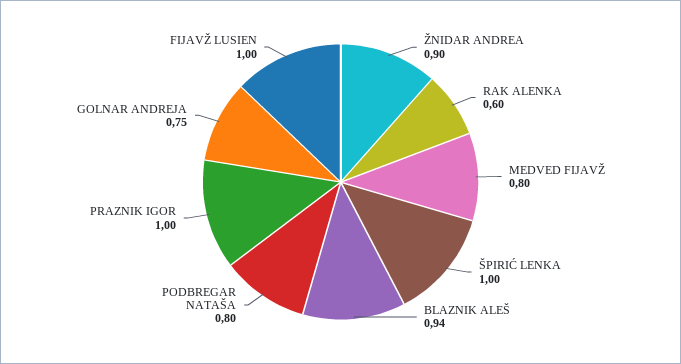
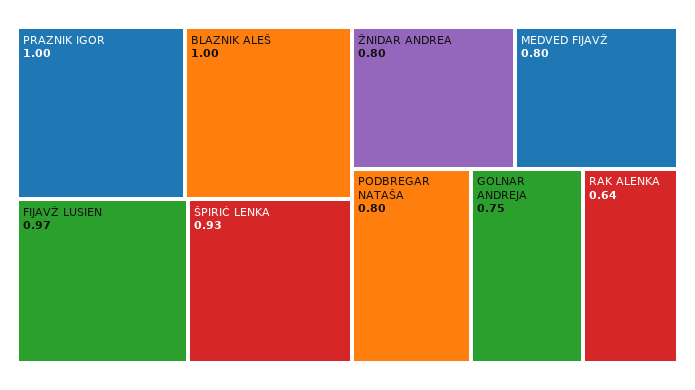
ŽNIDAR ANDREA: 0.9 -> 0.8
RAK ALENKA: 0.6 -> 0.64
ŠPIRIĆ LENKA: 1 -> 0.93
BLAZNIK ALEŠ: 0.94 -> 1
FIJAVŽ LUSIEN: 1 -> 0.97

